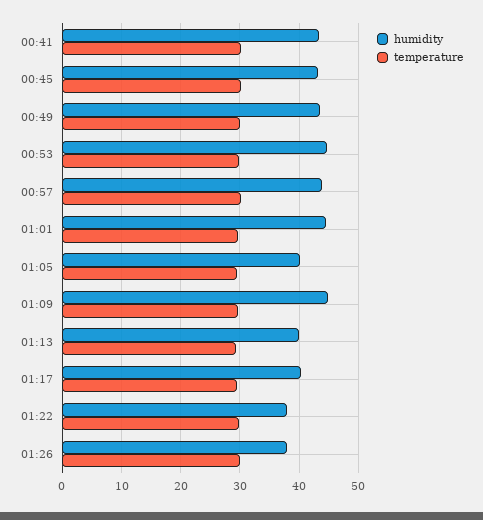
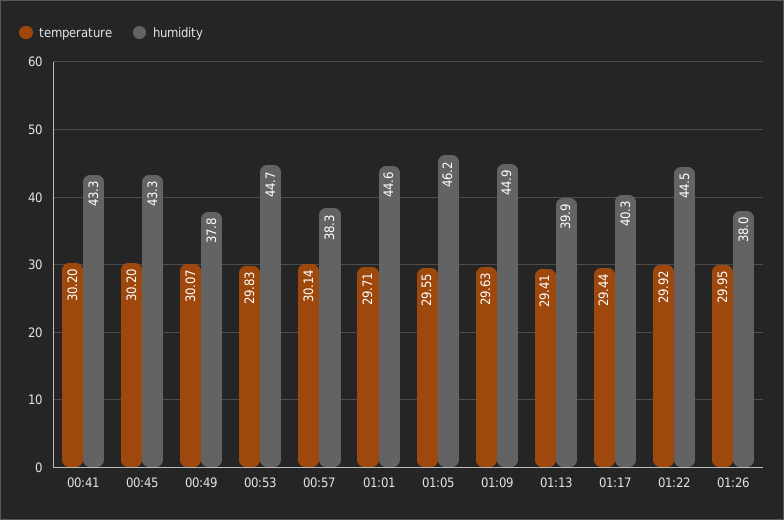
humidity, 00:49: 44 -> 37.8
humidity, 00:57: 44 -> 38.3
humidity, 01:05: 40 -> 46.2
humidity, 01:22: 38 -> 44.5

